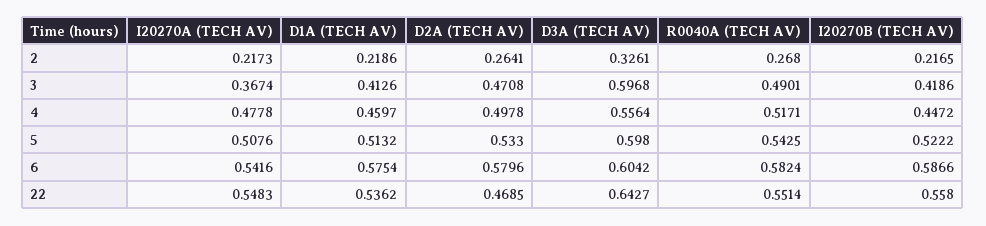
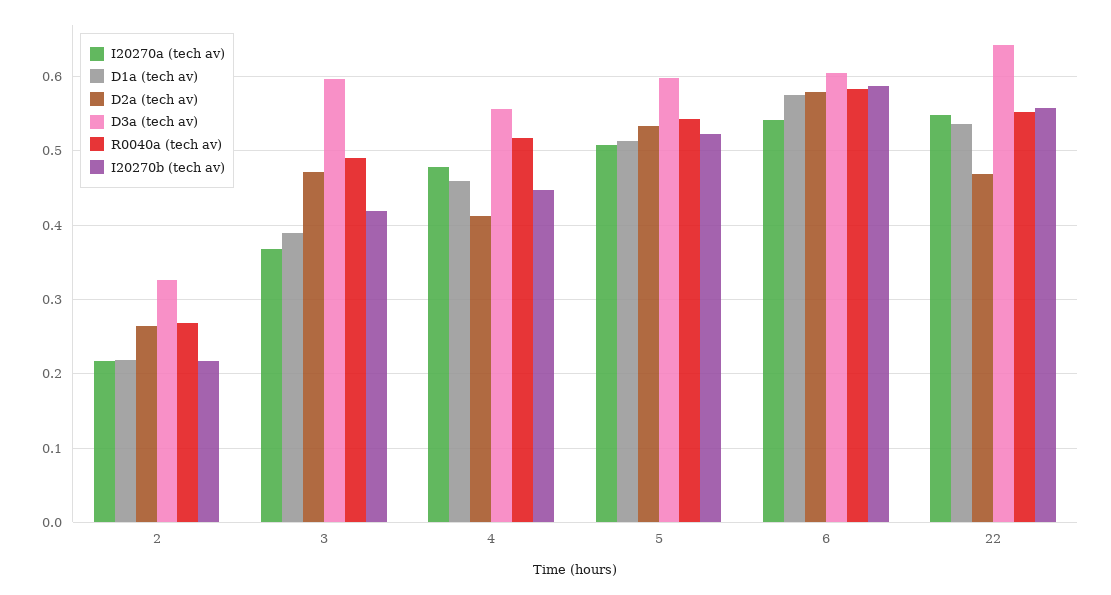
D1A (TECH AV), 3: 0.4126 -> 0.39
D2A (TECH AV), 4: 0.4978 -> 0.41

